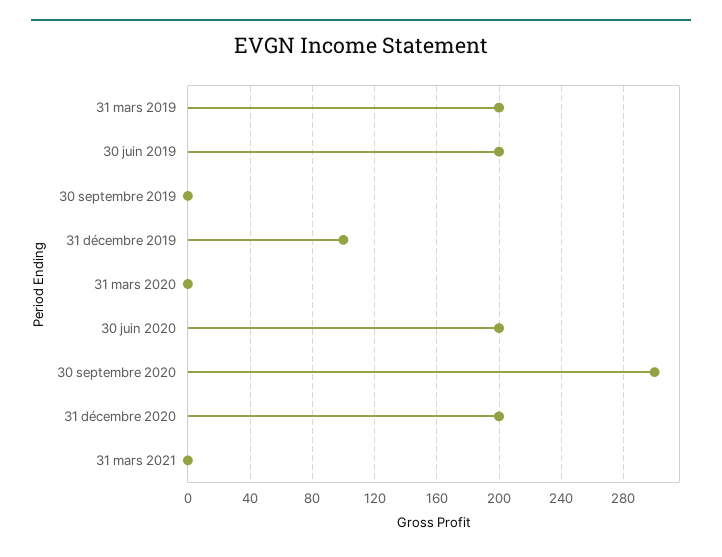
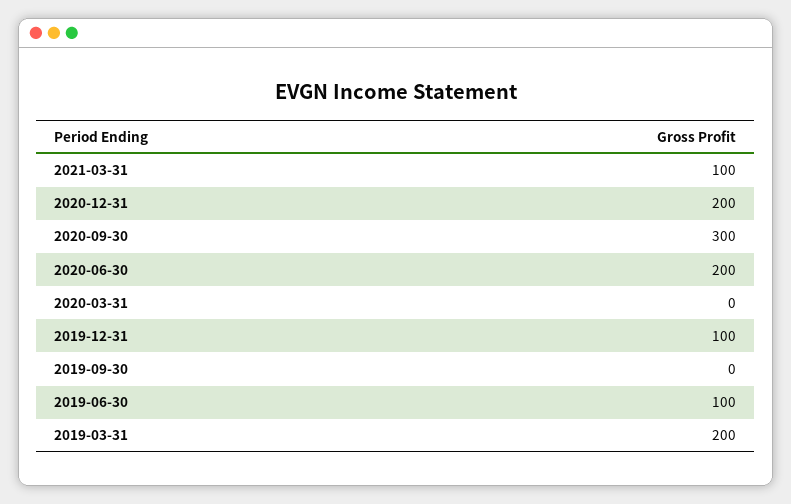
30 juin 2019: 200 -> 100
31 mars 2021: 0 -> 100

